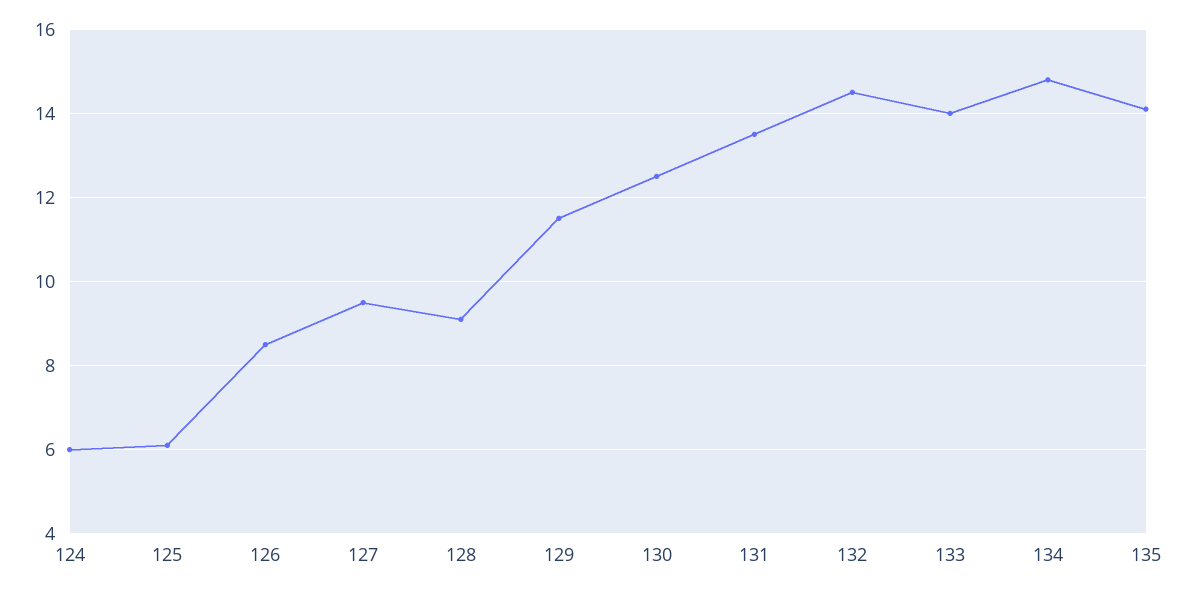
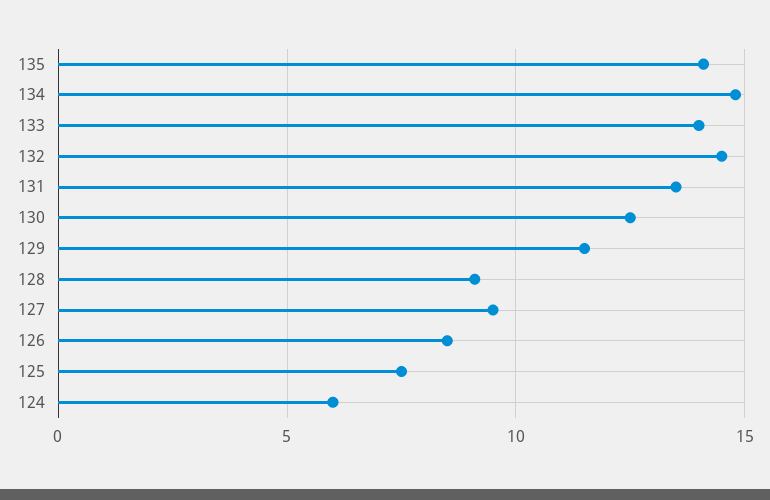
125: 6 -> 7.5

